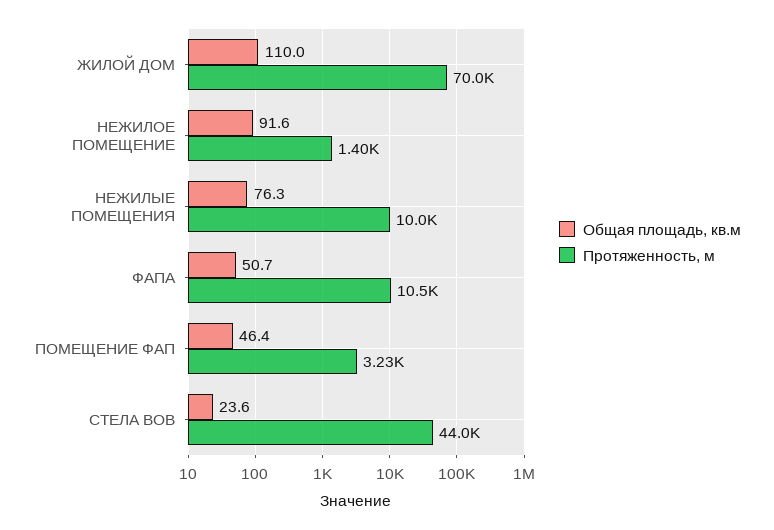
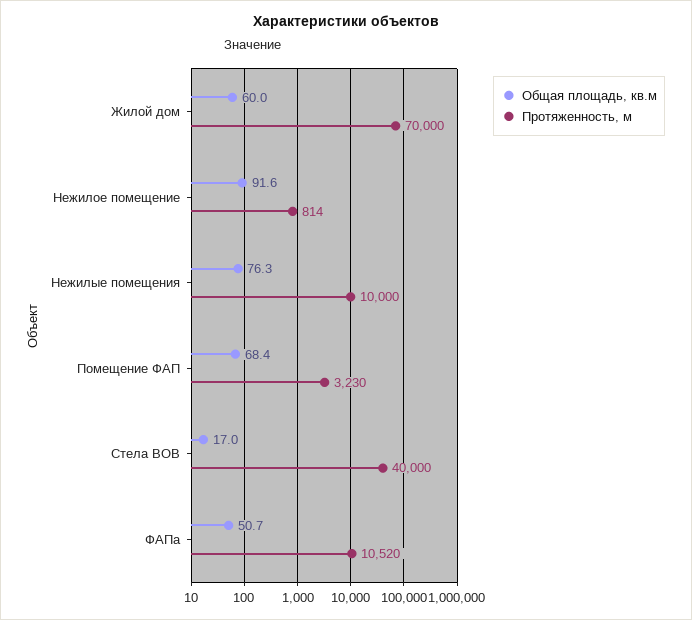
Общая площадь, кв.м, ЖИЛОЙ ДОМ: 110 -> 60
Протяженность, м, НЕЖИЛОЕ ПОМЕЩЕНИЕ: 1400 -> 814
Общая площадь, кв.м, ПОМЕЩЕНИЕ ФАП: 46.4 -> 68.4
Общая площадь, кв.м, СТЕЛА ВОВ: 23.6 -> 17
Протяженность, м, СТЕЛА ВОВ: 44000 -> 40000

